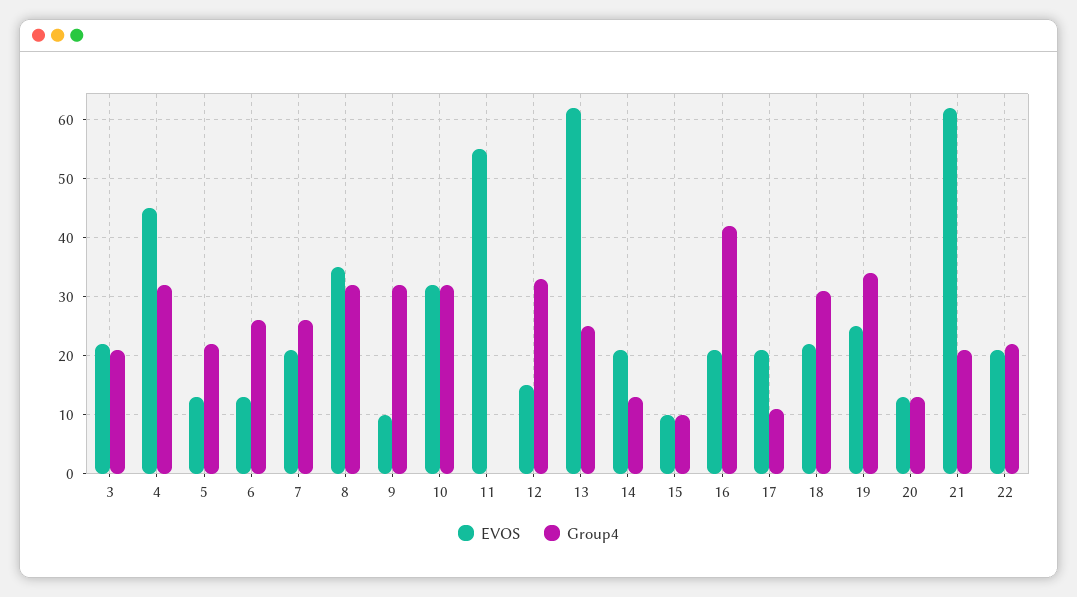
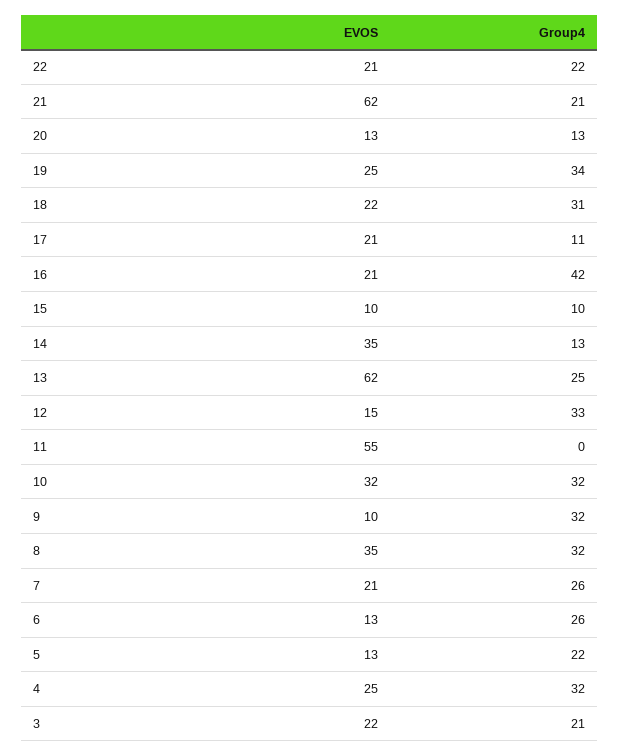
EVOS, 4: 45 -> 25
EVOS, 14: 20 -> 35

